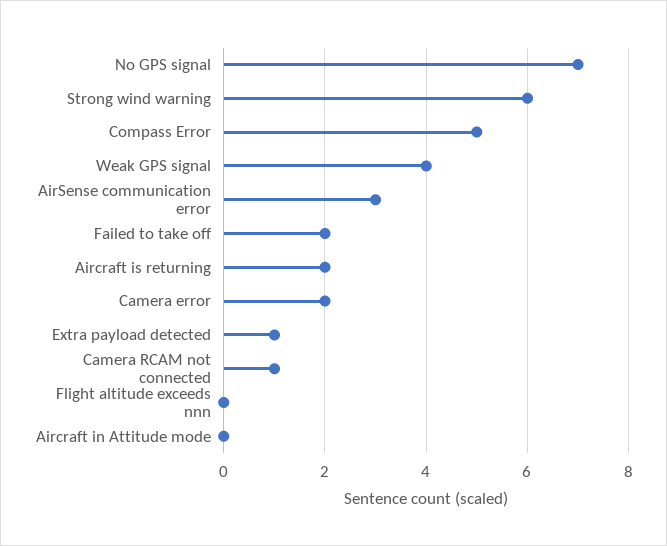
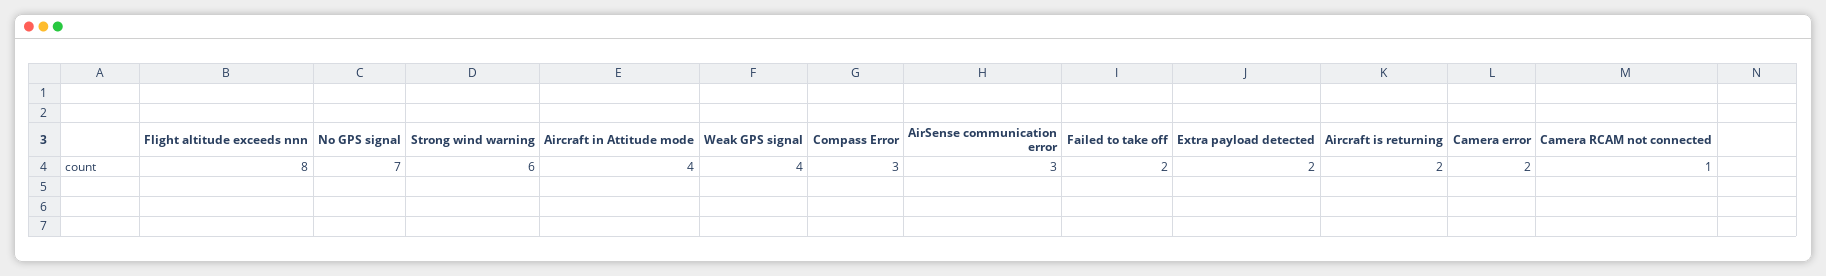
Compass Error: 5 -> 3
Extra payload detected: 1 -> 2
Flight altitude exceeds nnn: 0 -> 8
Aircraft in Attitude mode: 0 -> 4

